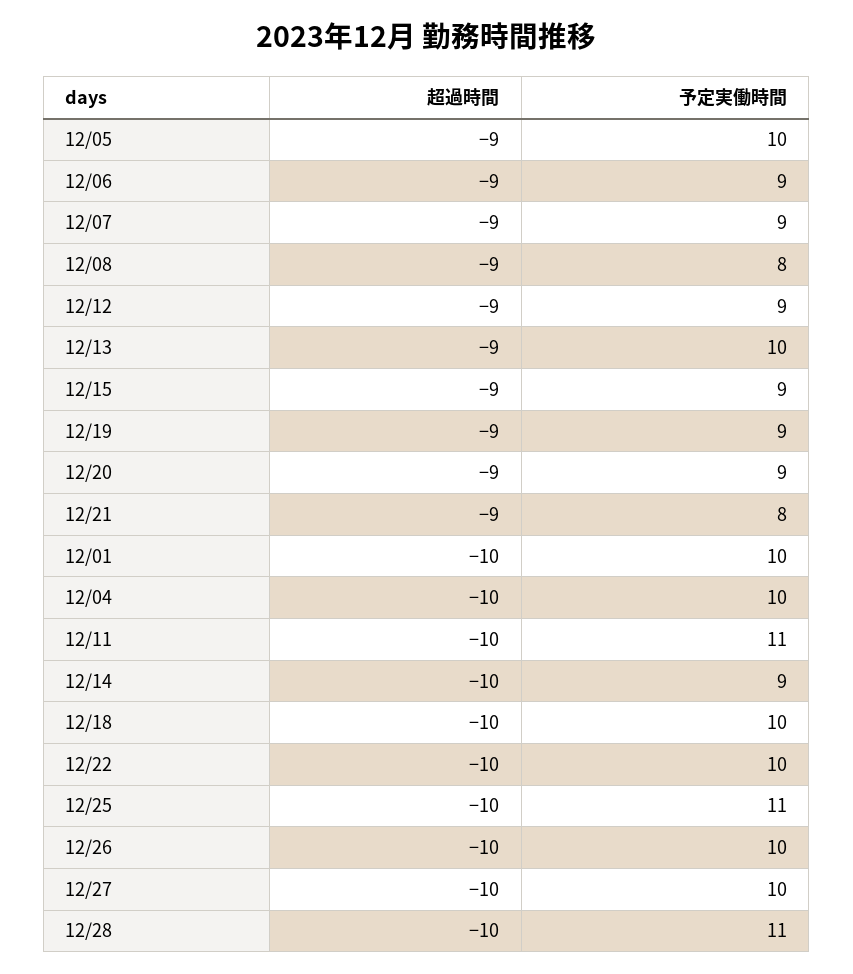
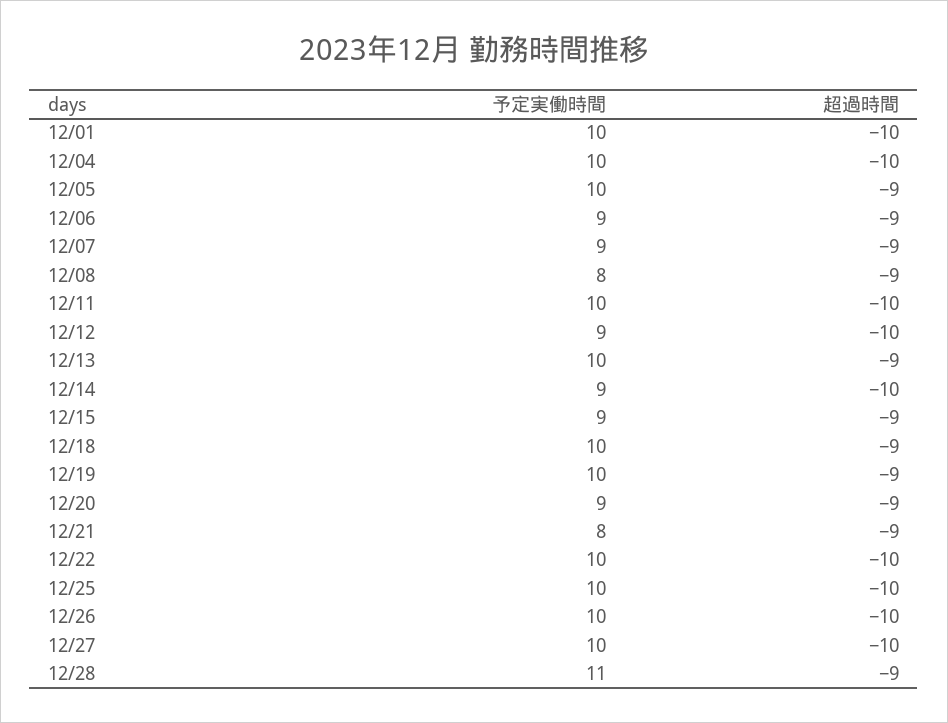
超過時間, 12/12: -9 -> -10
予定実働時間, 12/19: 9 -> 10
予定実働時間, 12/11: 11 -> 10
超過時間, 12/18: -10 -> -9
予定実働時間, 12/25: 11 -> 10
超過時間, 12/28: -10 -> -9

